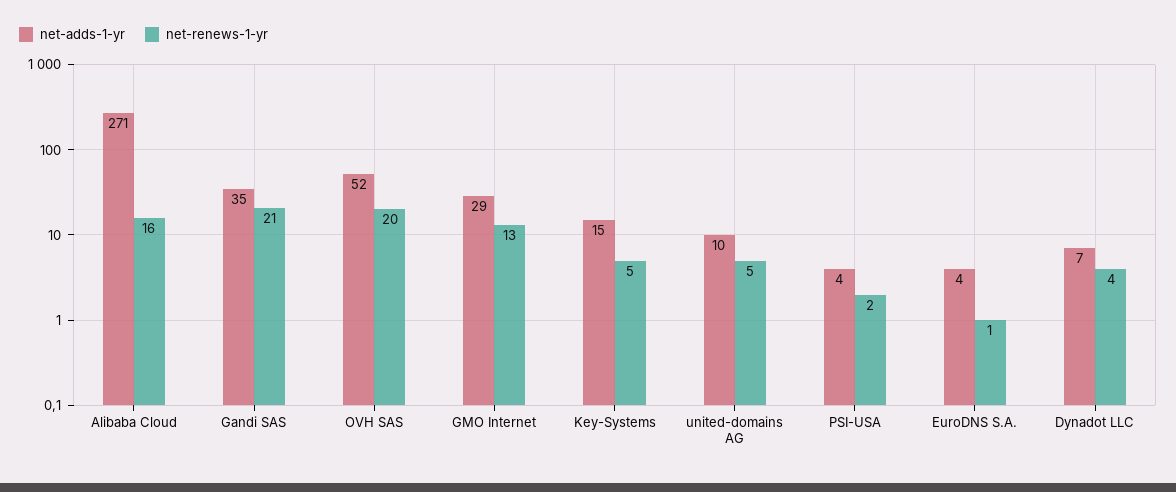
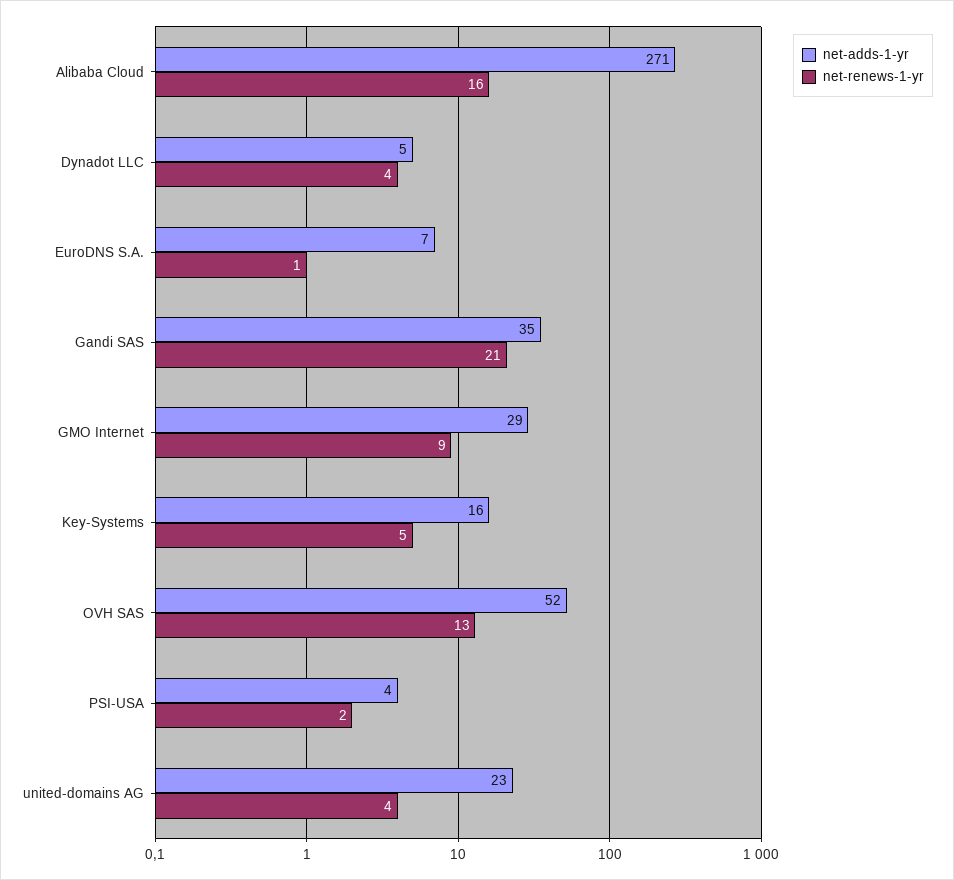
net-renews-1-yr, OVH SAS: 20 -> 13
net-renews-1-yr, GMO Internet: 13 -> 9
net-adds-1-yr, Key-Systems: 15 -> 16
net-adds-1-yr, united-domains AG: 10 -> 23
net-renews-1-yr, united-domains AG: 5 -> 4
net-adds-1-yr, EuroDNS S.A.: 4 -> 7
net-adds-1-yr, Dynadot LLC: 7 -> 5

